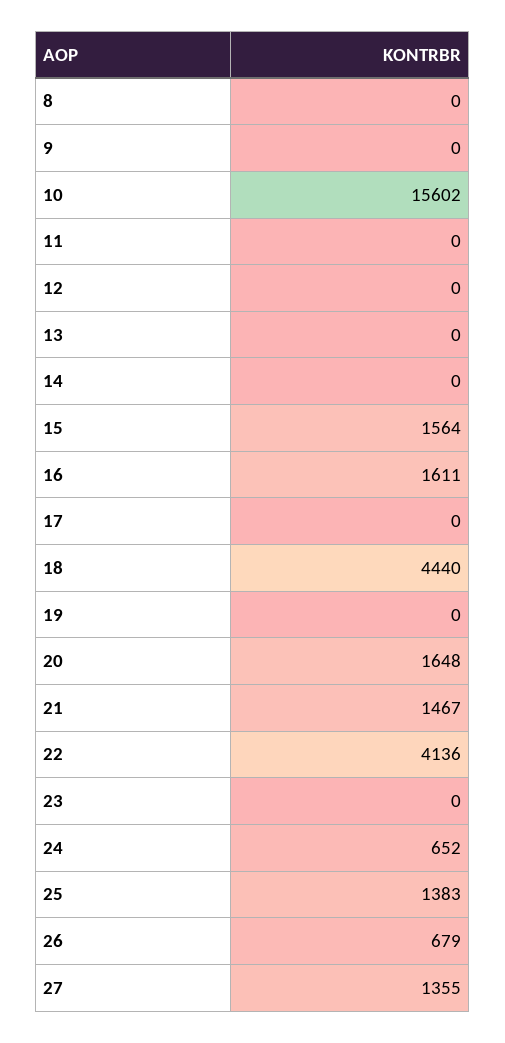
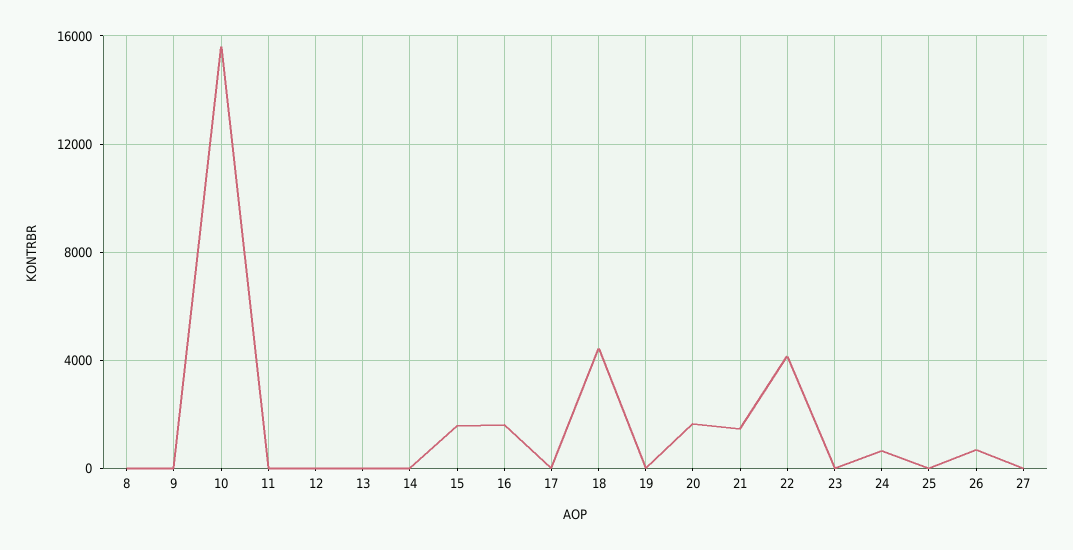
25: 1383 -> 0
27: 1355 -> 0

